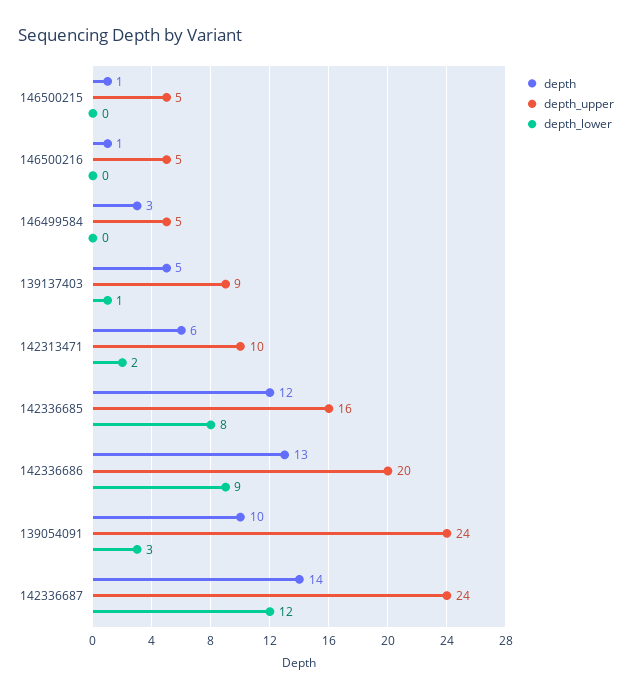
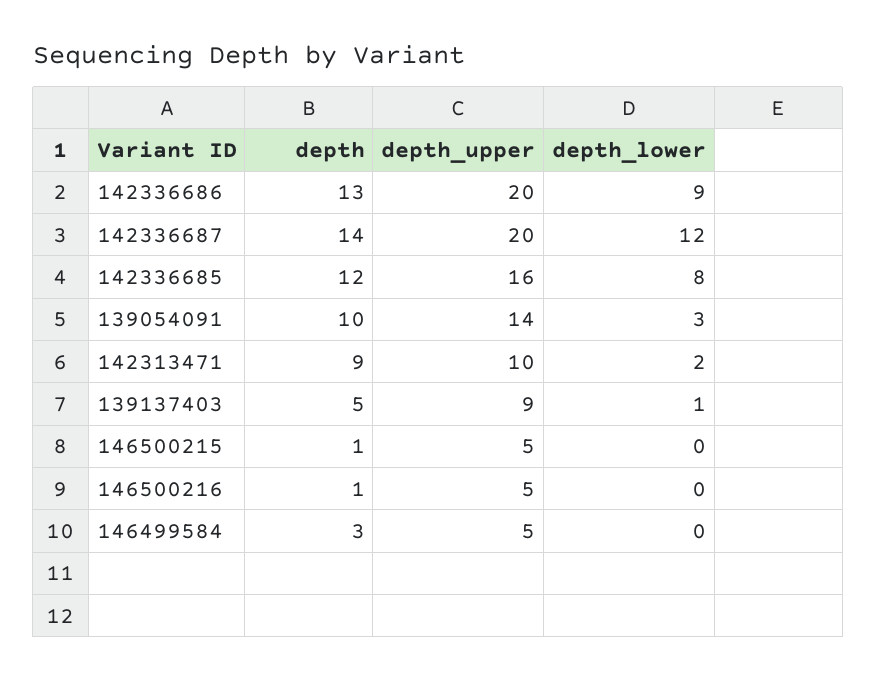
depth, 142313471: 6 -> 9
depth_upper, 139054091: 24 -> 14
depth_upper, 142336687: 24 -> 20

